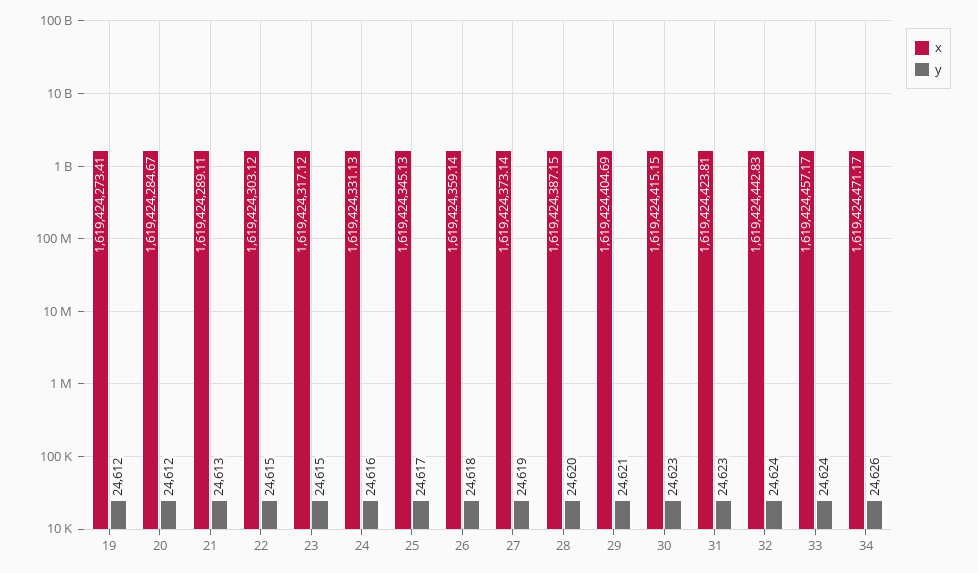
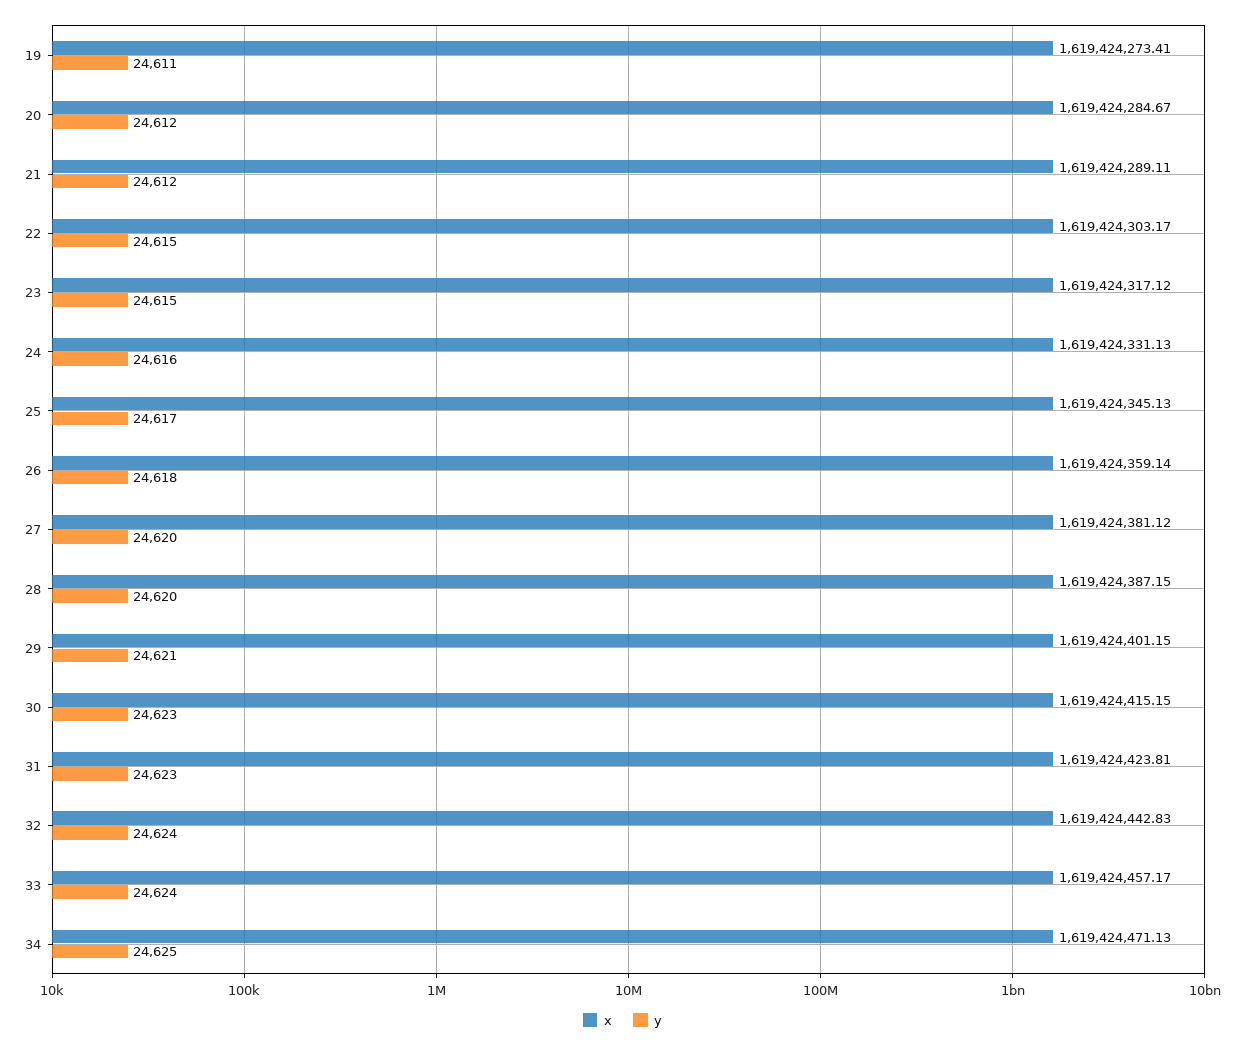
y, 19: 24612 -> 24611
y, 21: 24613 -> 24612
x, 22: 1619424303.12 -> 1619424303.17
x, 27: 1619424373.14 -> 1619424381.12
y, 27: 24619 -> 24620
x, 29: 1619424404.69 -> 1619424401.15
x, 34: 1619424471.17 -> 1619424471.13
y, 34: 24626 -> 24625

